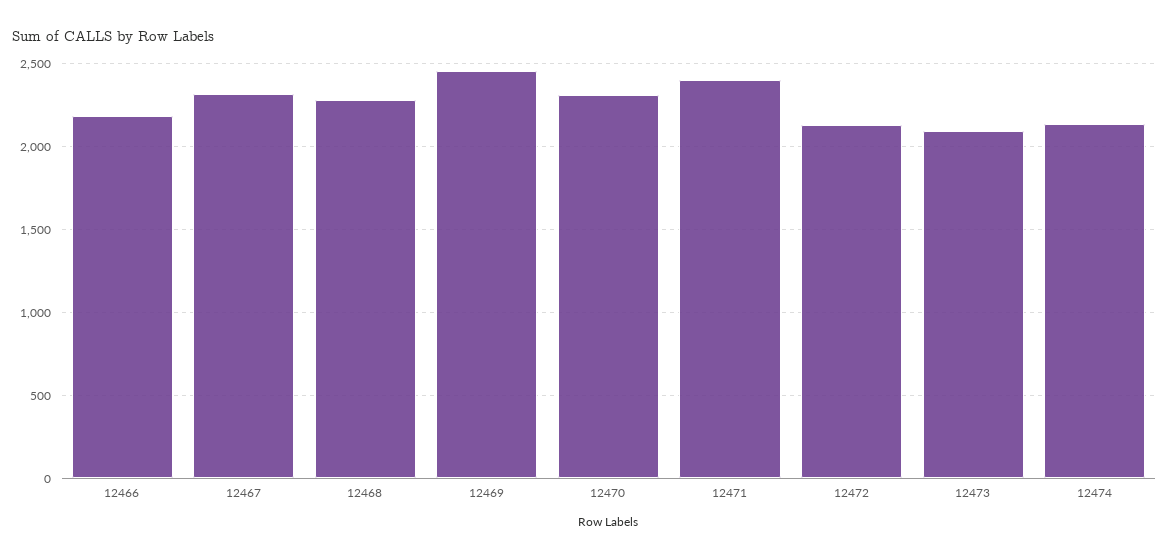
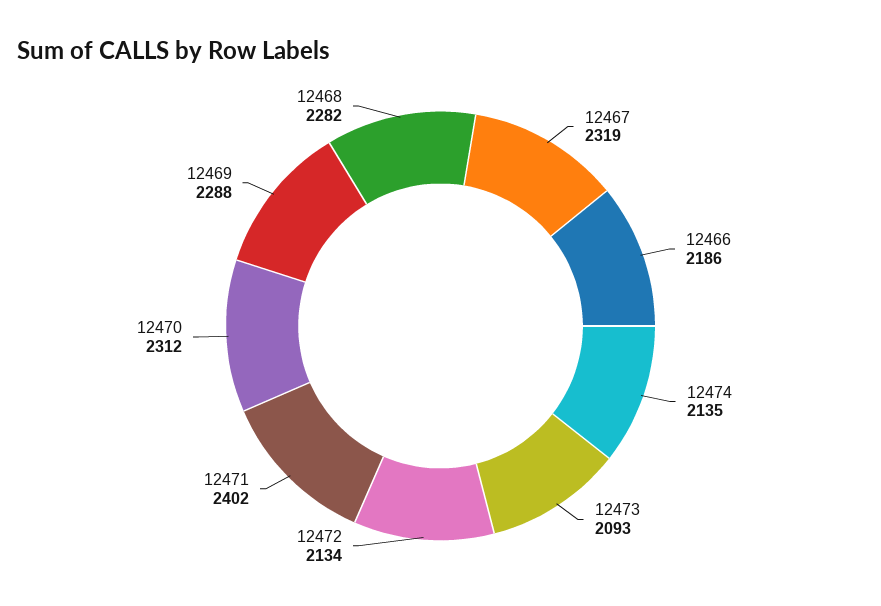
12469: 2450 -> 2288

